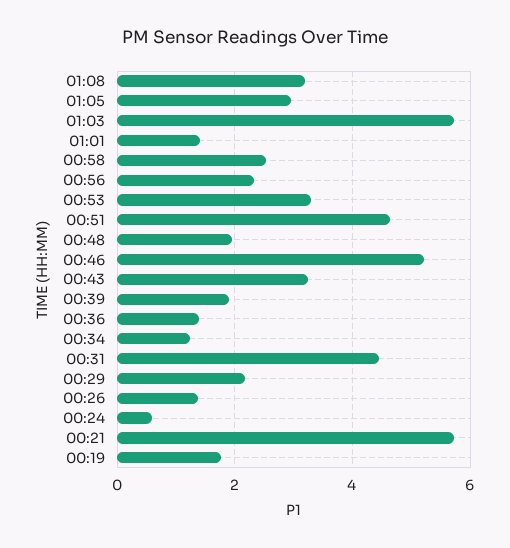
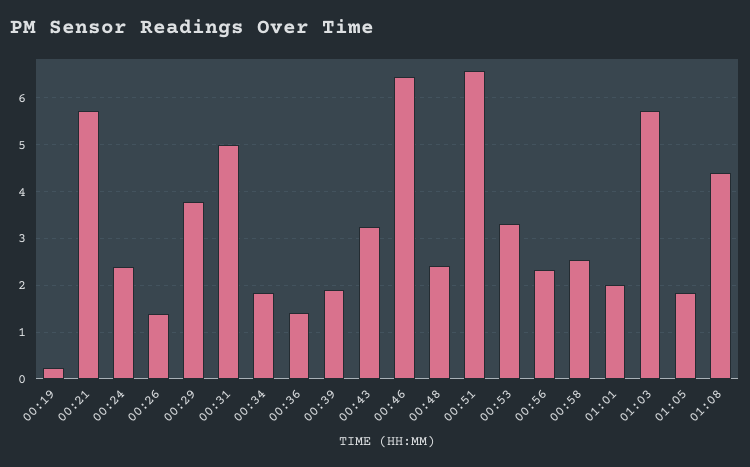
01:08: 3.2 -> 4.4
01:05: 3 -> 1.8
01:01: 1.4 -> 2
00:51: 4.6 -> 6.6
00:48: 2 -> 2.4
00:46: 5.2 -> 6.4
00:34: 1.2 -> 1.8
00:31: 4.4 -> 5
00:29: 2.2 -> 3.8
00:24: 0.6 -> 2.4
00:19: 1.8 -> 0.2

